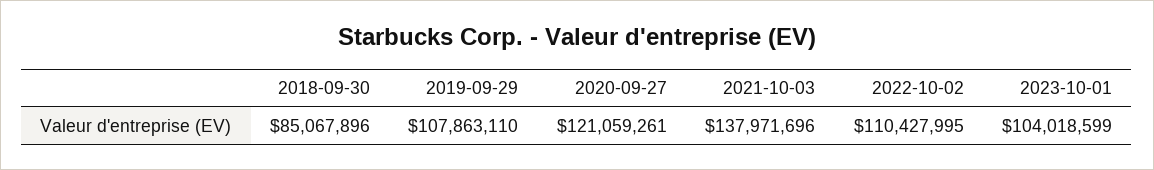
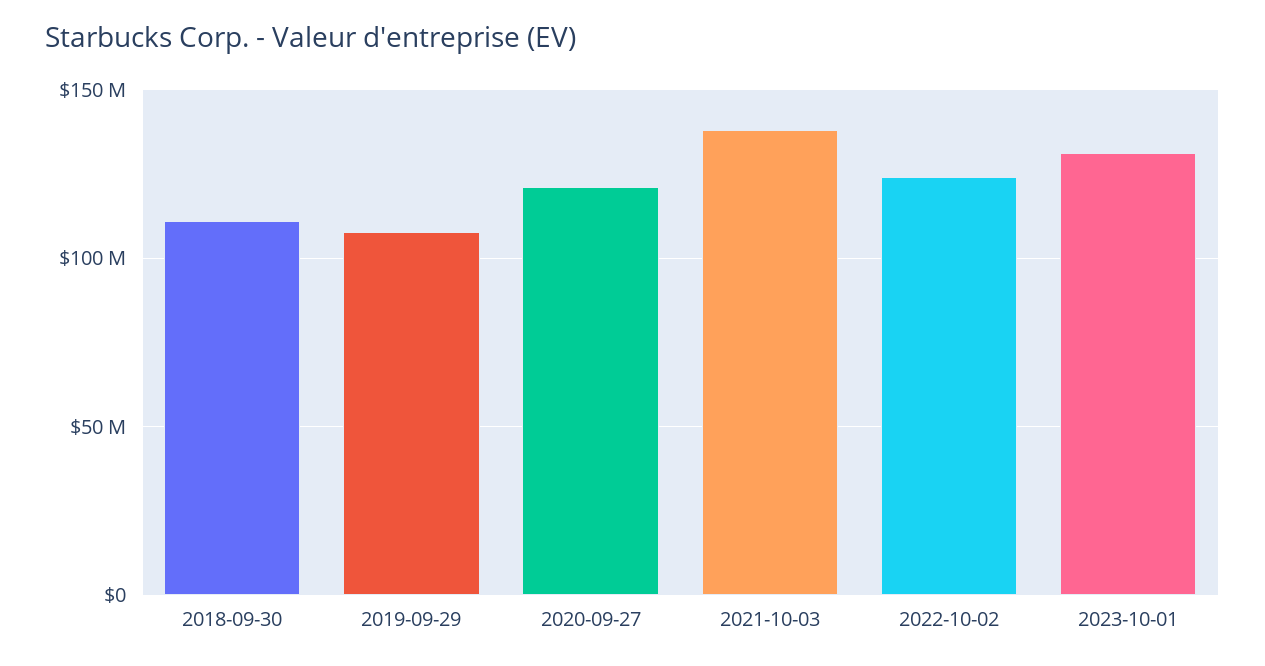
2018-09-30: 85067896 -> 110000000
2022-10-02: 110427995 -> 125000000
2023-10-01: 104018599 -> 130000000

